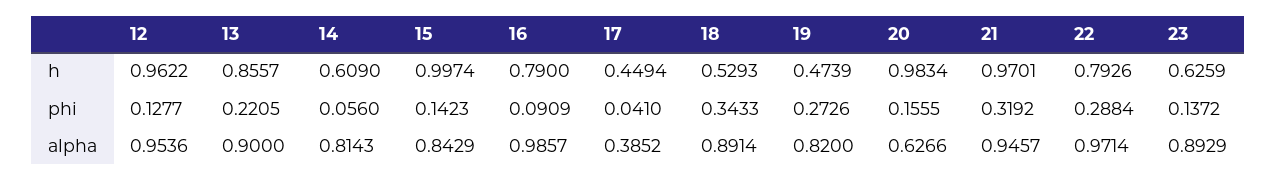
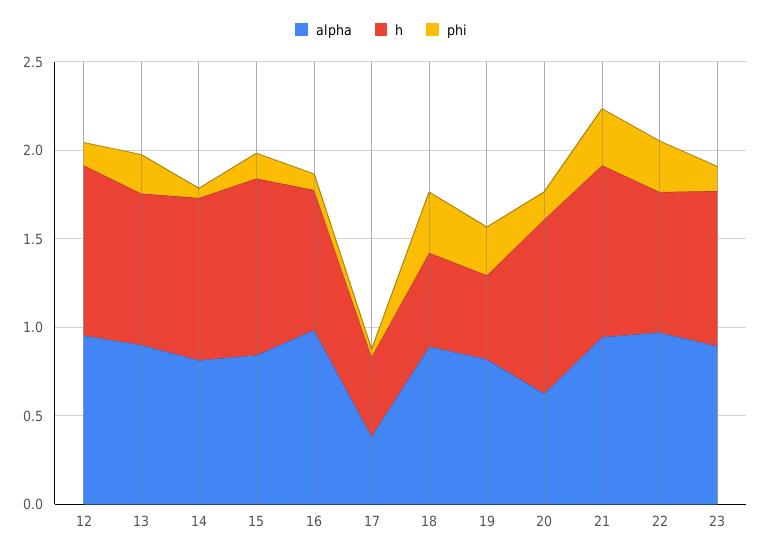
h, 14: 0.609 -> 0.9
h, 23: 0.6259 -> 0.9

